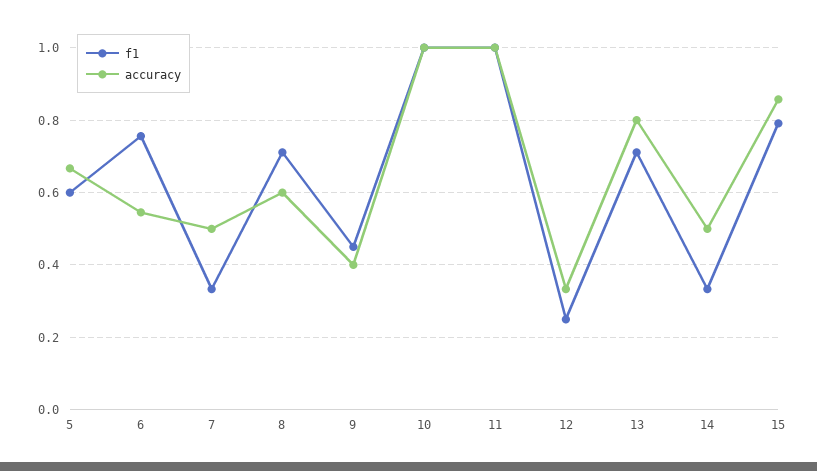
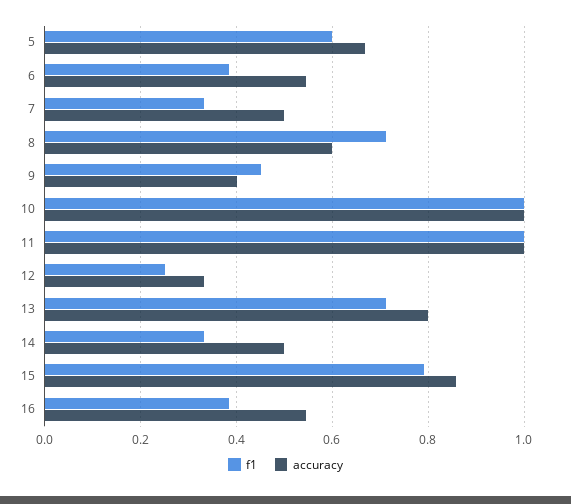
f1, 6: 0.76 -> 0.38
f1, 16: none -> 0.38
accuracy, 16: none -> 0.54

